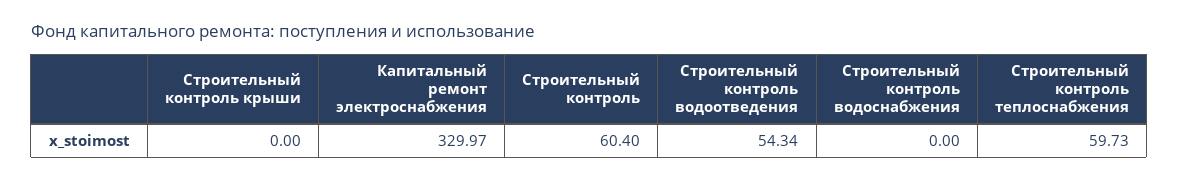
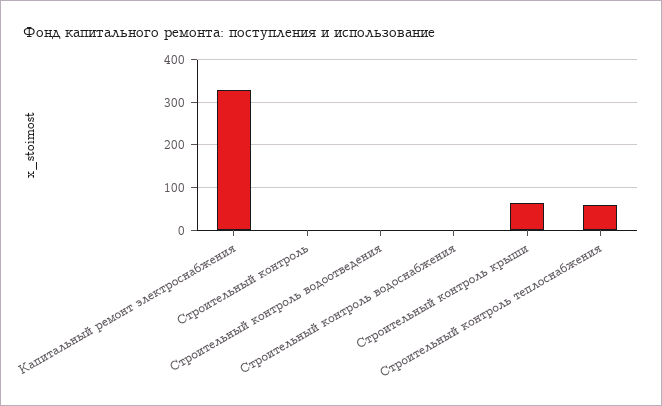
Строительный контроль крыши: 0 -> 60
Строительный контроль: 60.4 -> 0
Строительный контроль водоотведения: 54.34 -> 0

